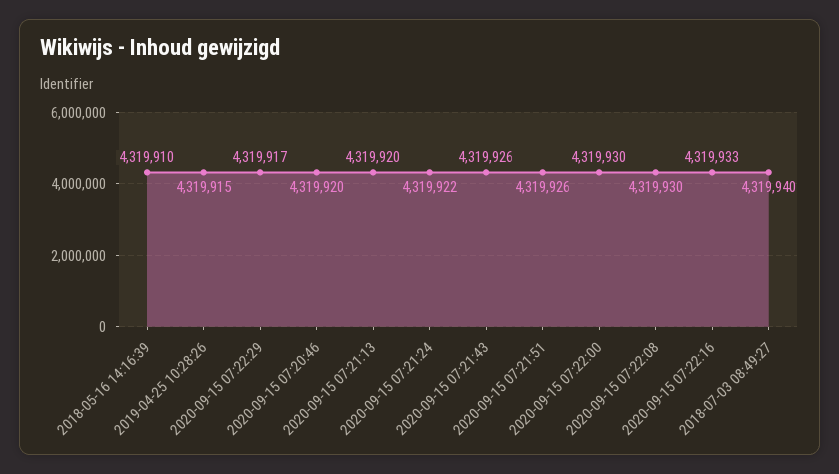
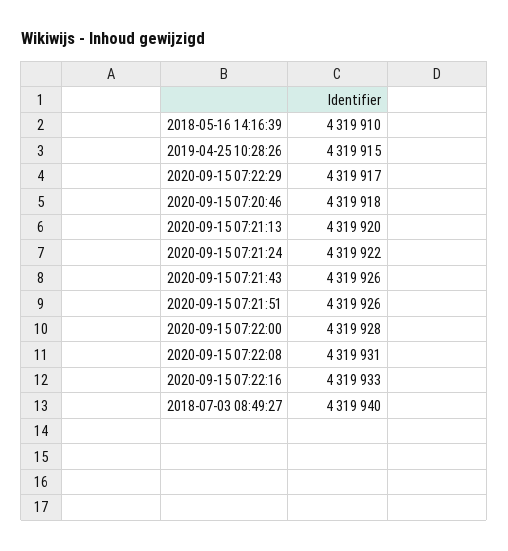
2020-09-15 07:20:46: 4319920 -> 4319918
2020-09-15 07:22:00: 4319930 -> 4319928
2020-09-15 07:22:08: 4319930 -> 4319931

